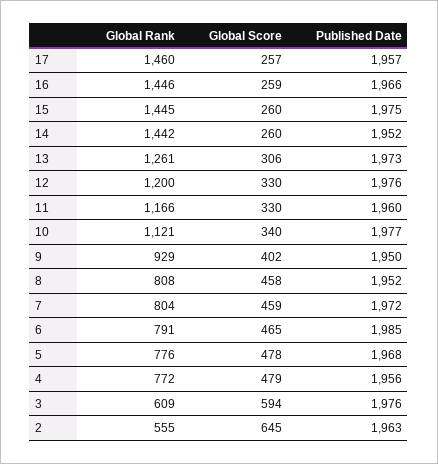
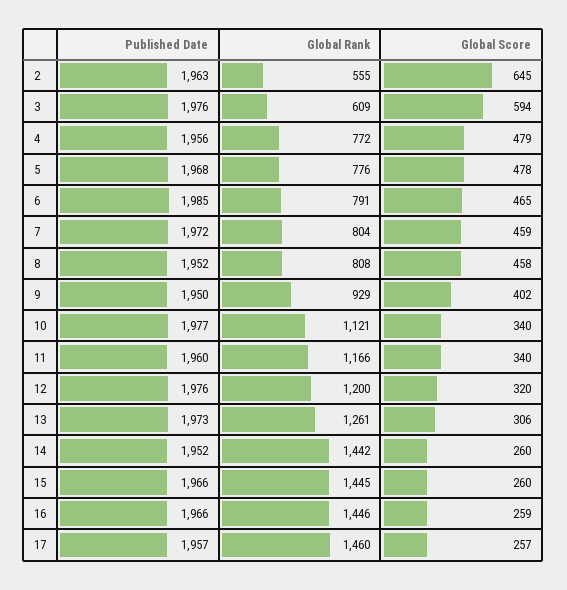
Published Date, 15: 1975 -> 1966
Global Score, 12: 330 -> 320
Global Score, 11: 330 -> 340

